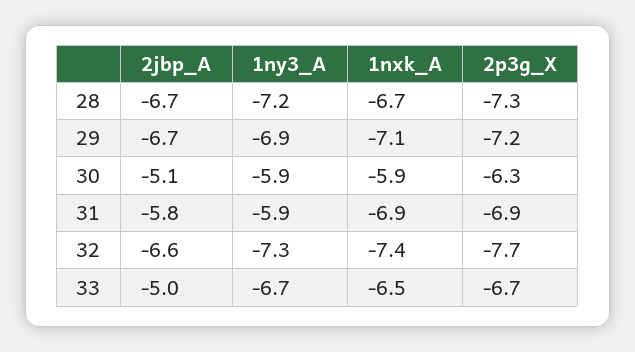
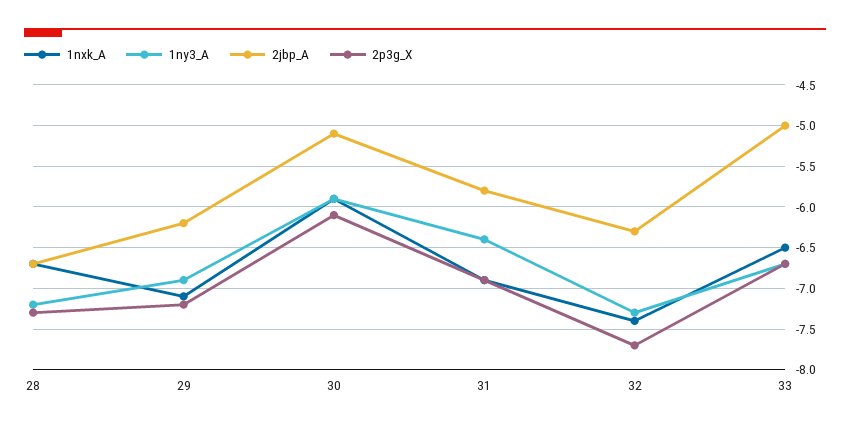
2jbp_A, 29: -6.7 -> -6.2
2p3g_X, 30: -6.3 -> -6.1
1ny3_A, 31: -5.9 -> -6.4
2jbp_A, 32: -6.6 -> -6.3

